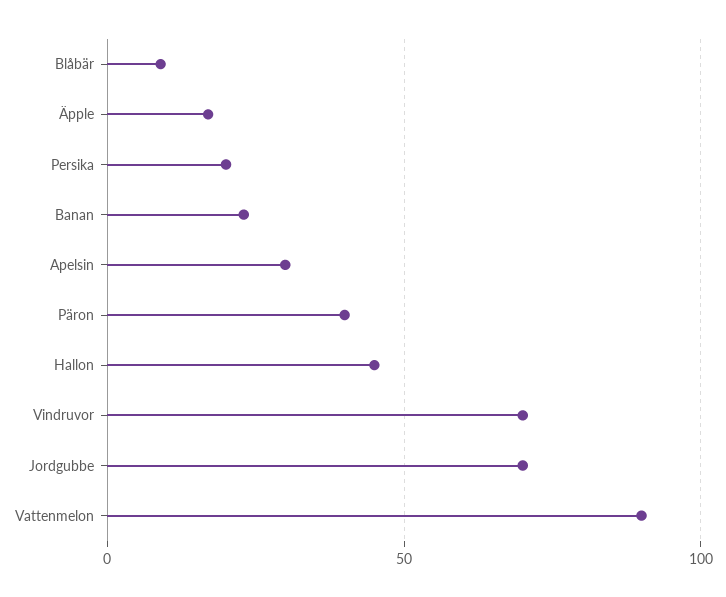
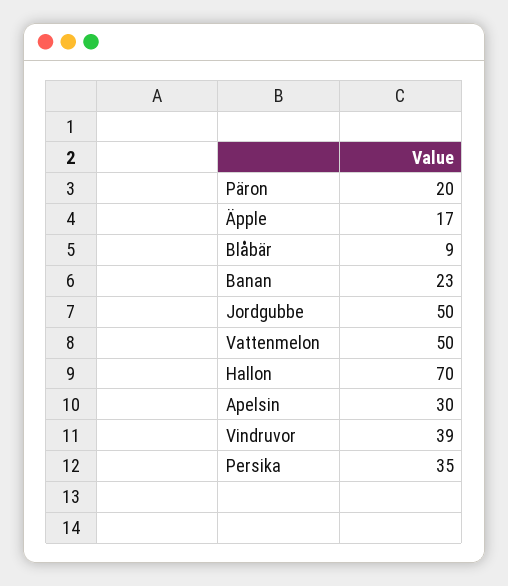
Persika: 20 -> 35
Päron: 40 -> 20
Hallon: 45 -> 70
Vindruvor: 70 -> 39
Jordgubbe: 70 -> 50
Vattenmelon: 90 -> 50

